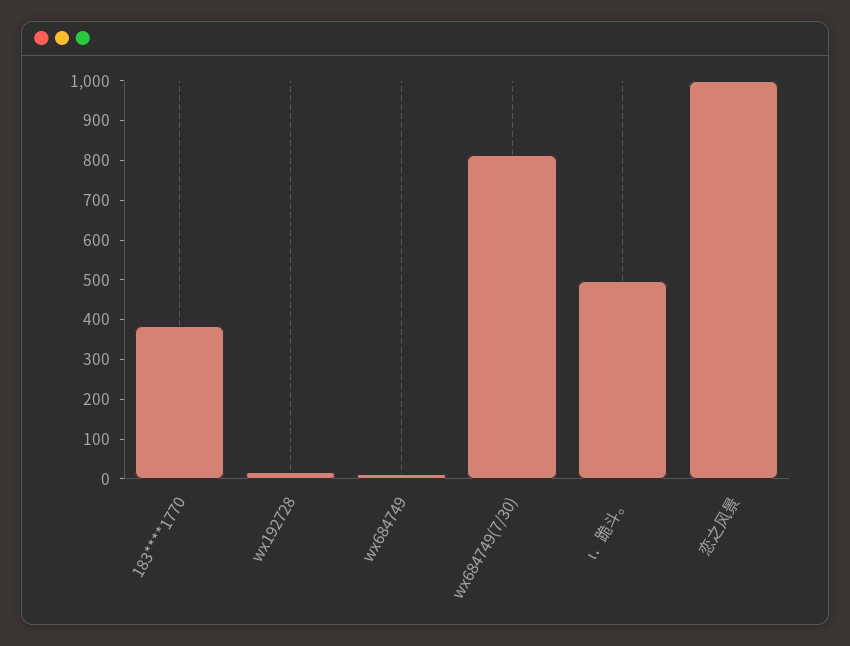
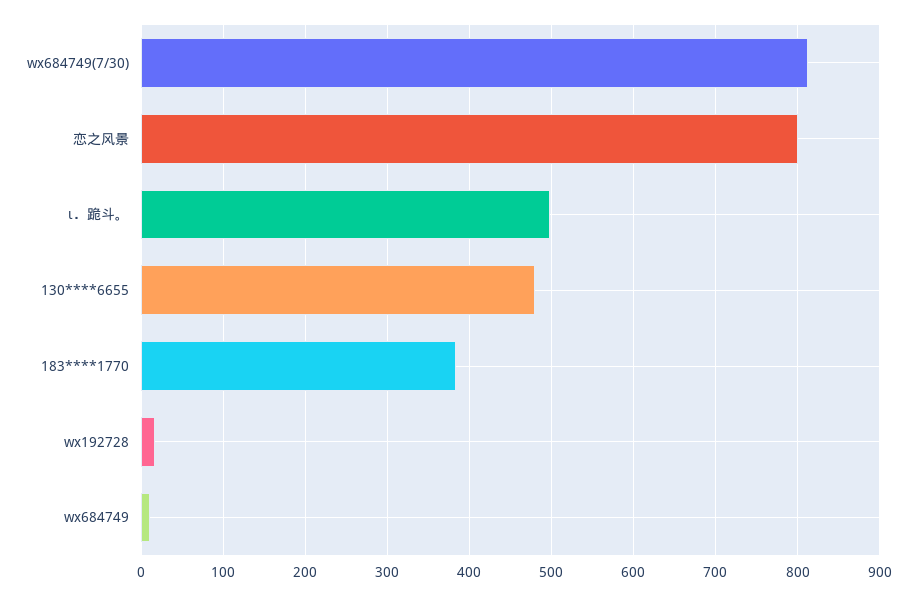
恋之风景: 1000 -> 800
130****6655: none -> 480

